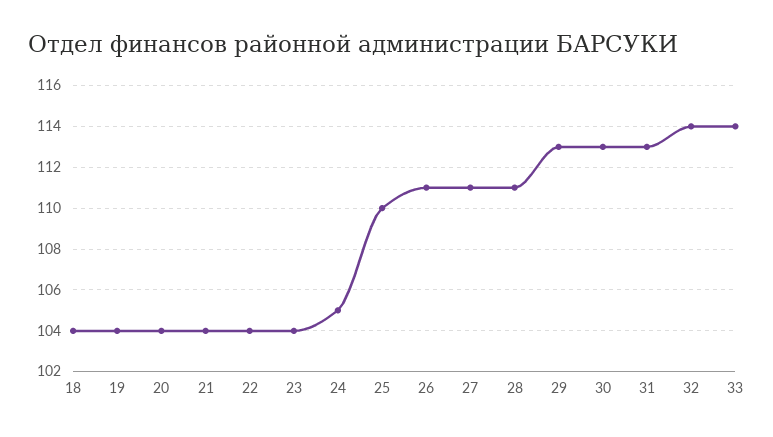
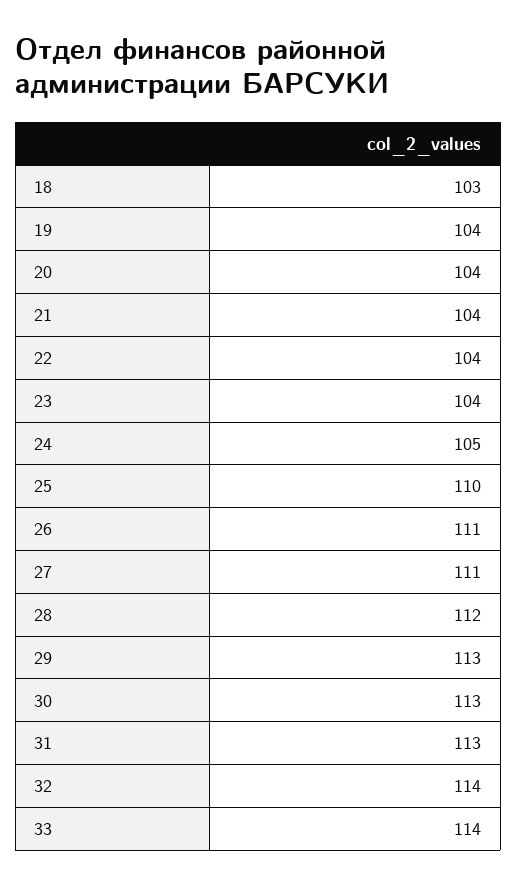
18: 104 -> 103
28: 111 -> 112

